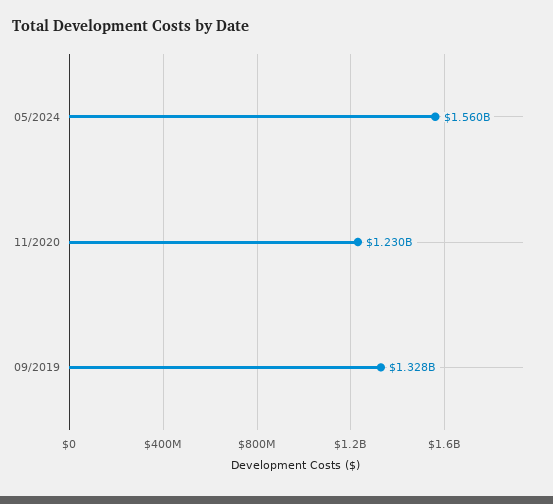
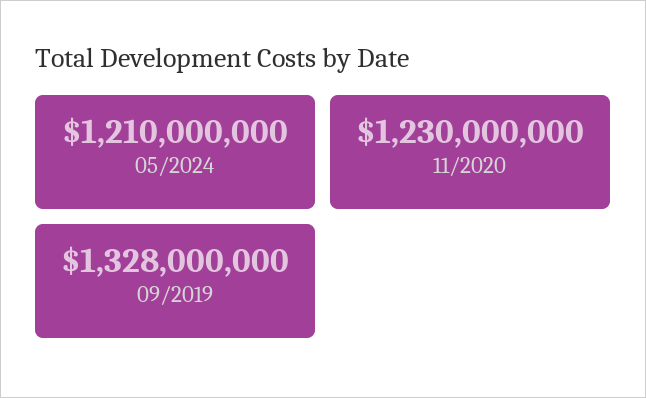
05/2024: 1560000000 -> 1210000000

